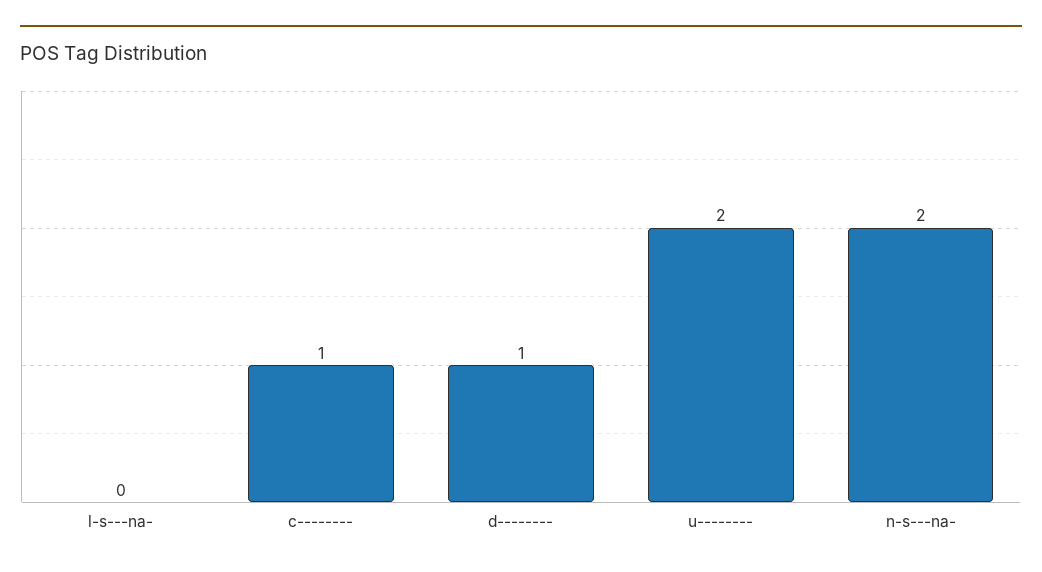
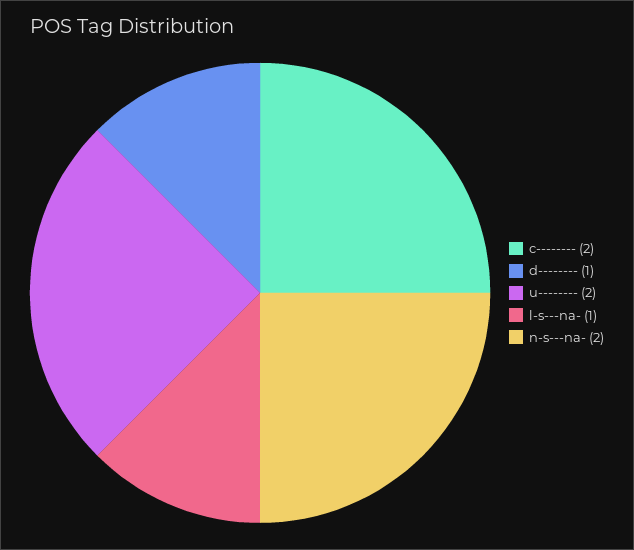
l-s---na-: 0 -> 1
c--------: 1 -> 2

